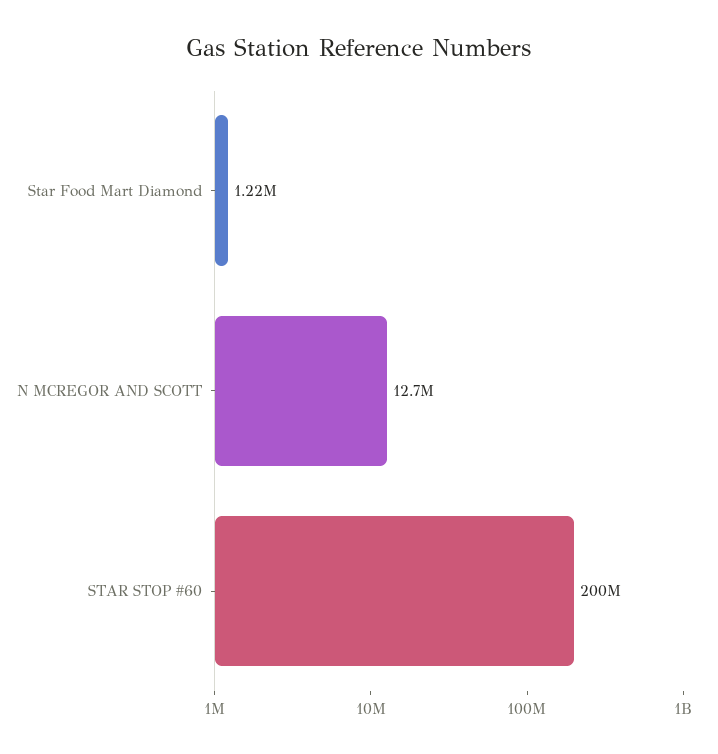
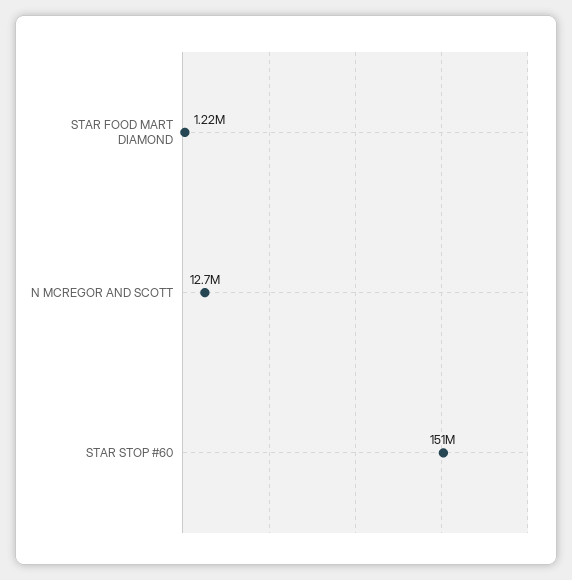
STAR STOP #60: 200000000 -> 151000000

